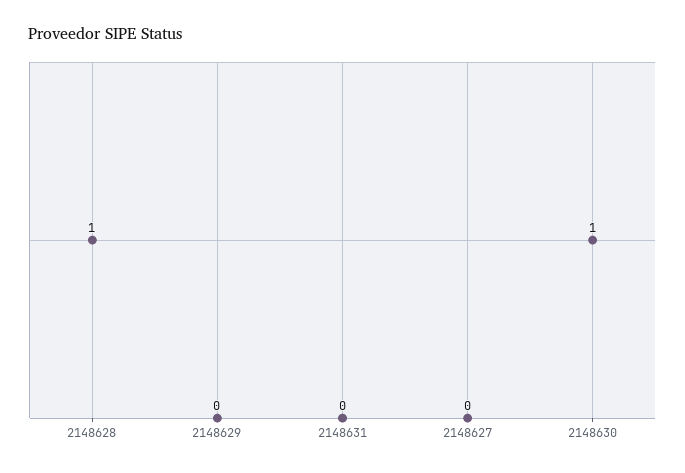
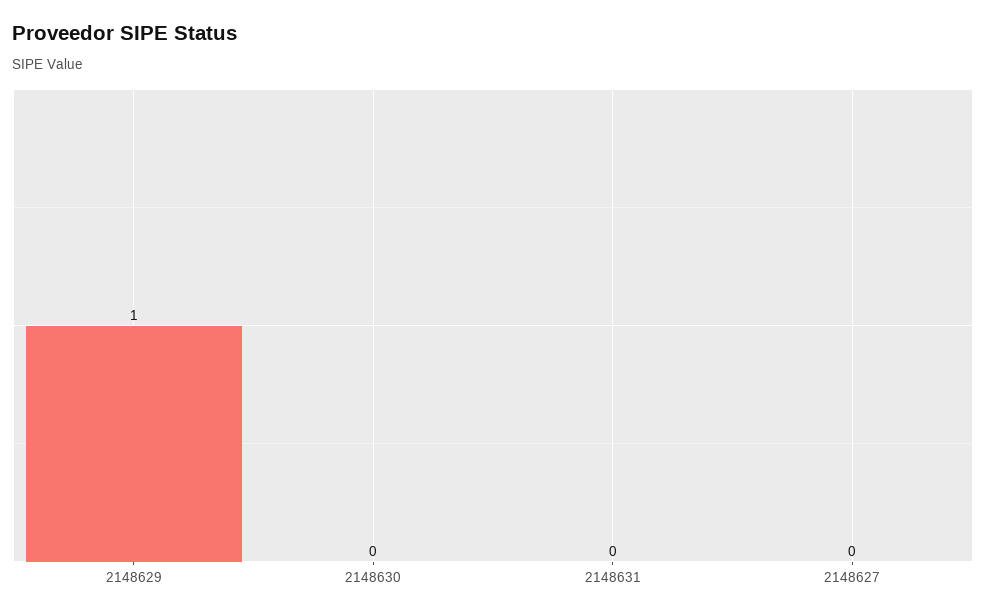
2148628: 1 -> none
2148629: 0 -> 1
2148630: 1 -> 0

